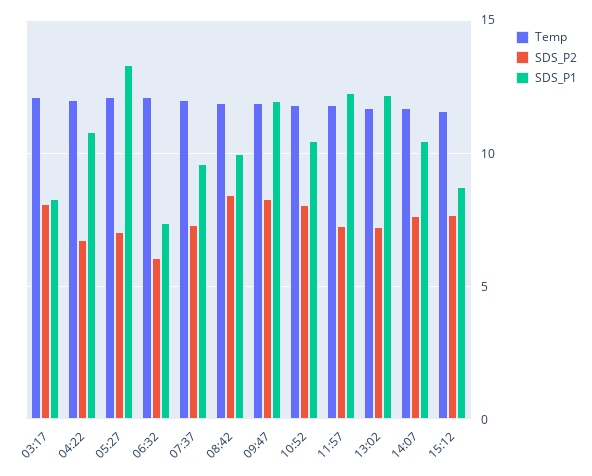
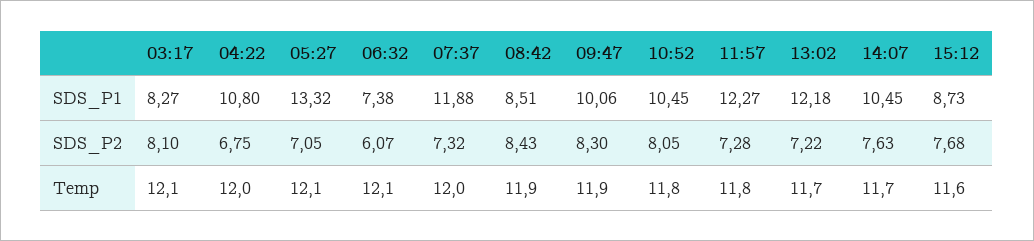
SDS_P1, 07:37: 9.5 -> 11.88
SDS_P1, 08:42: 10 -> 8.51
SDS_P1, 09:47: 12 -> 10.06

